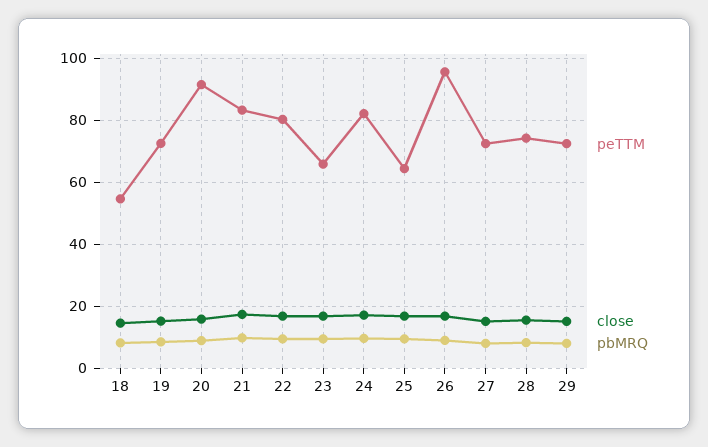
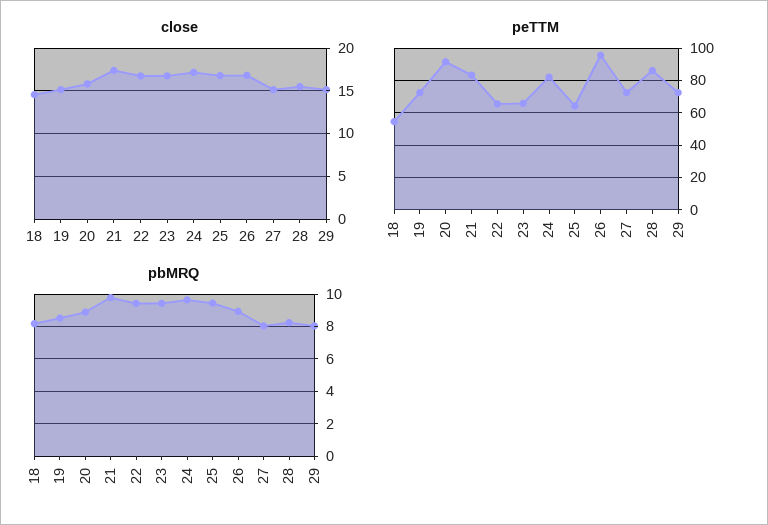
peTTM, 22: 80 -> 65
peTTM, 28: 74 -> 85

